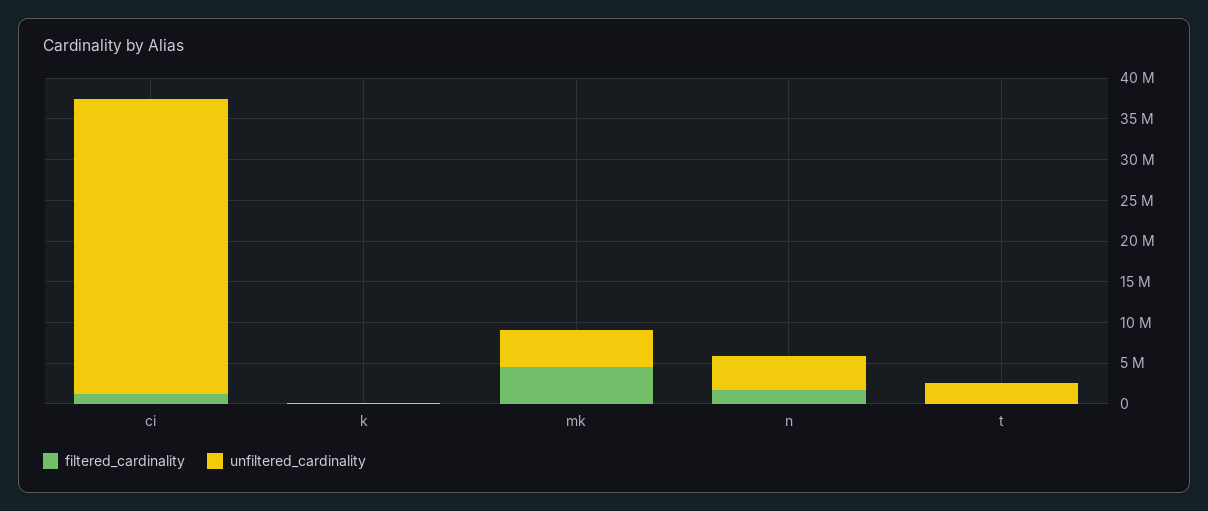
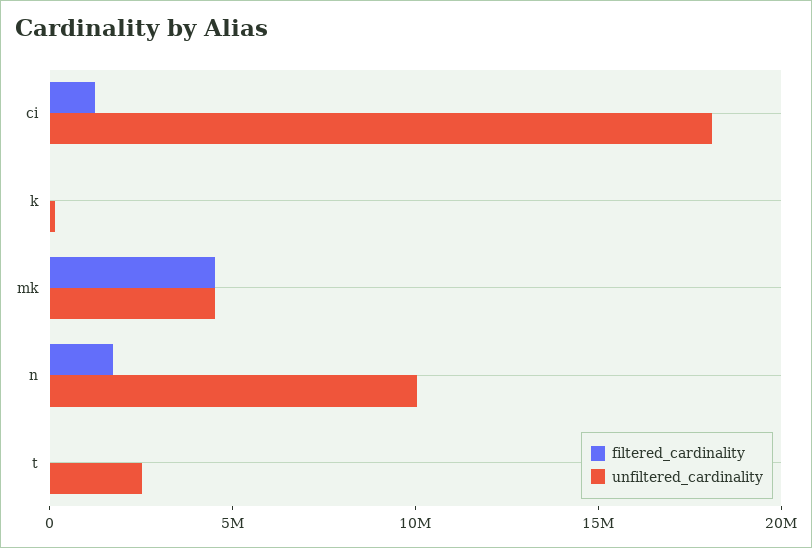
unfiltered_cardinality, ci: 36000000 -> 18000000
unfiltered_cardinality, n: 4000000 -> 10000000

